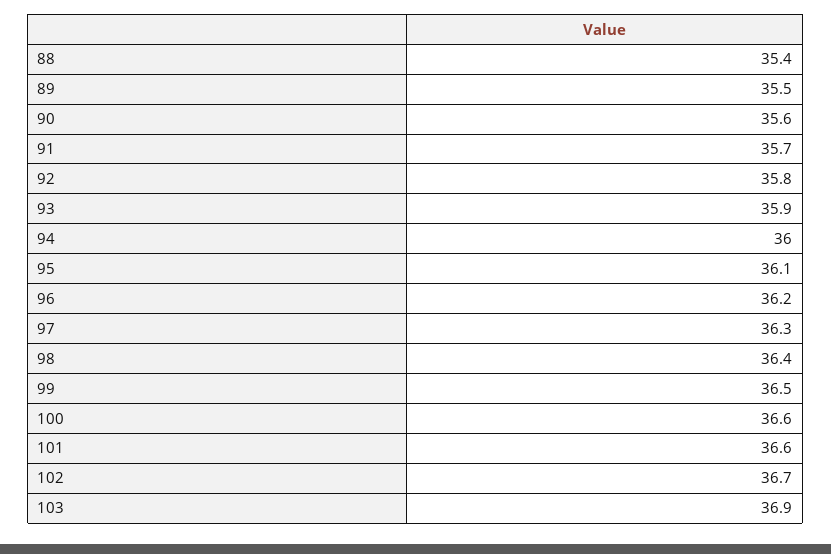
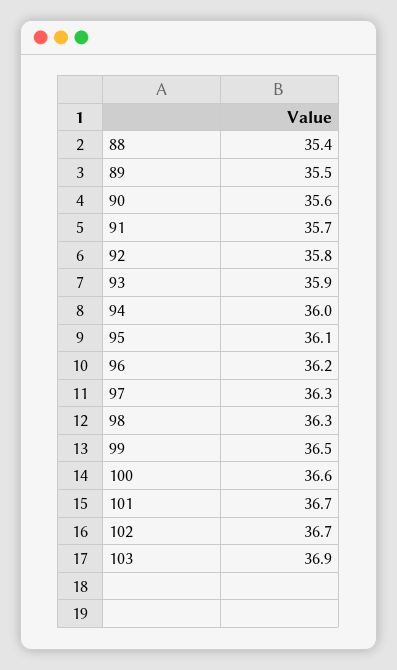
98: 36.4 -> 36.3
101: 36.6 -> 36.7

